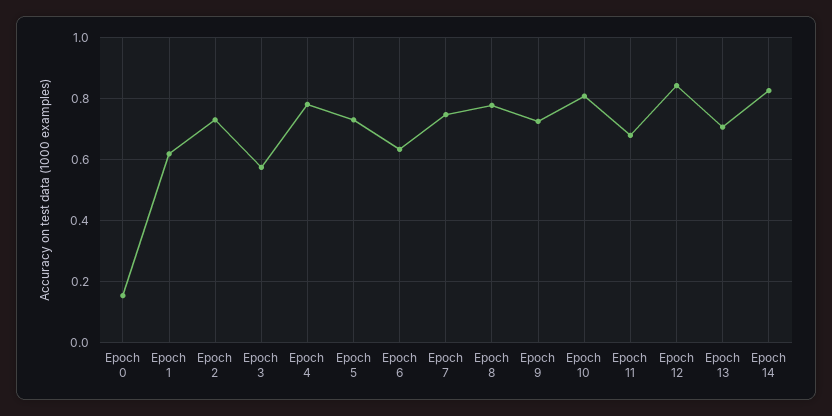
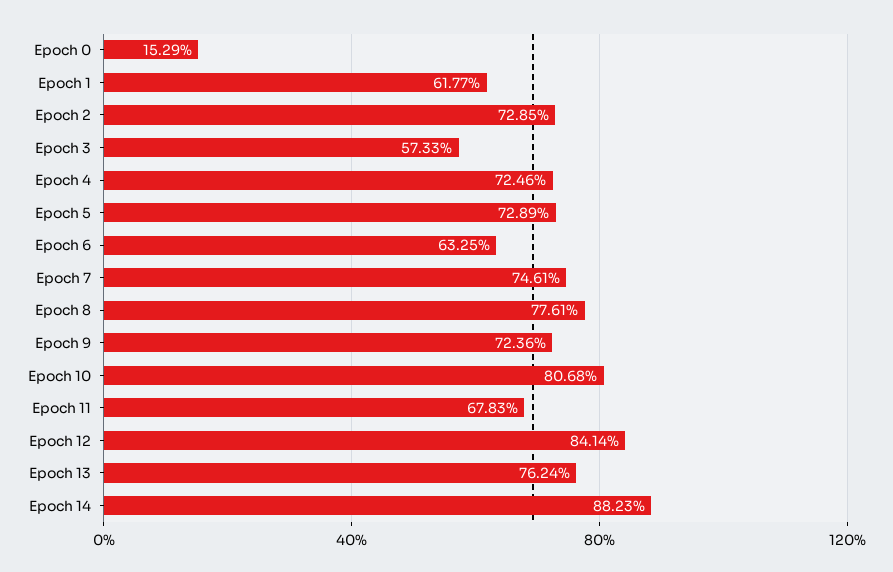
Epoch 4: 0.78 -> 0.7246
Epoch 13: 0.7 -> 0.7624
Epoch 14: 0.82 -> 0.8823

